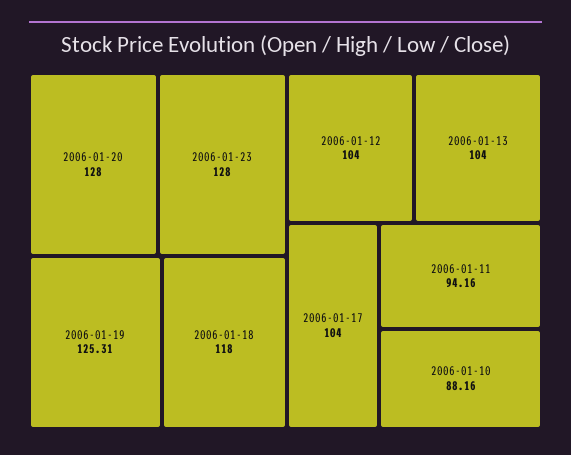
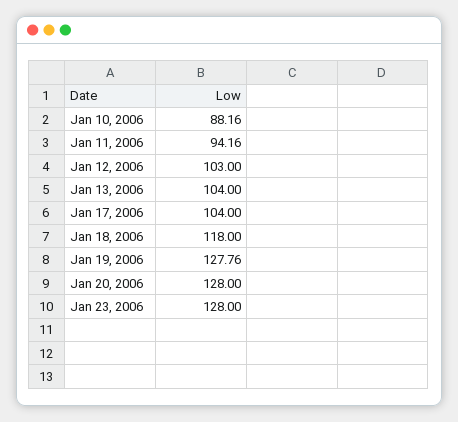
2006-01-19: 125.31 -> 127.76
2006-01-12: 104 -> 103

